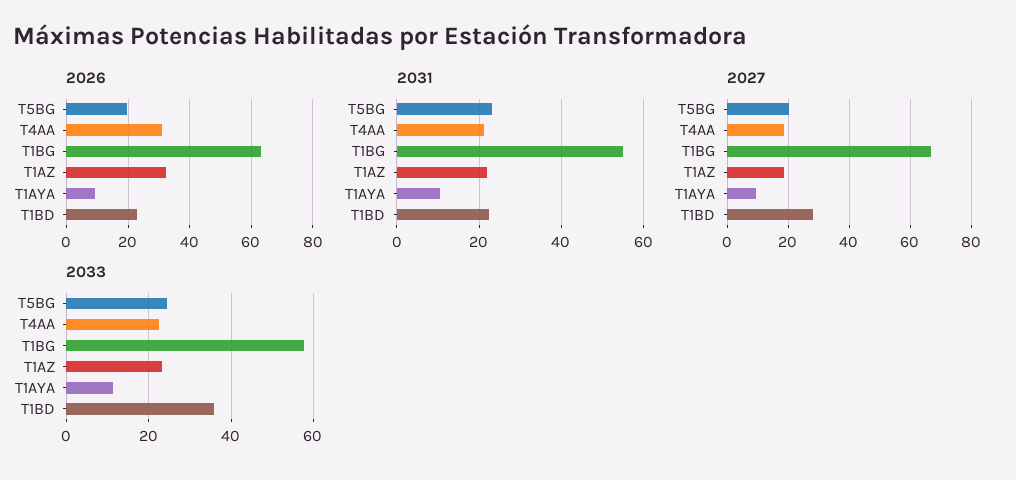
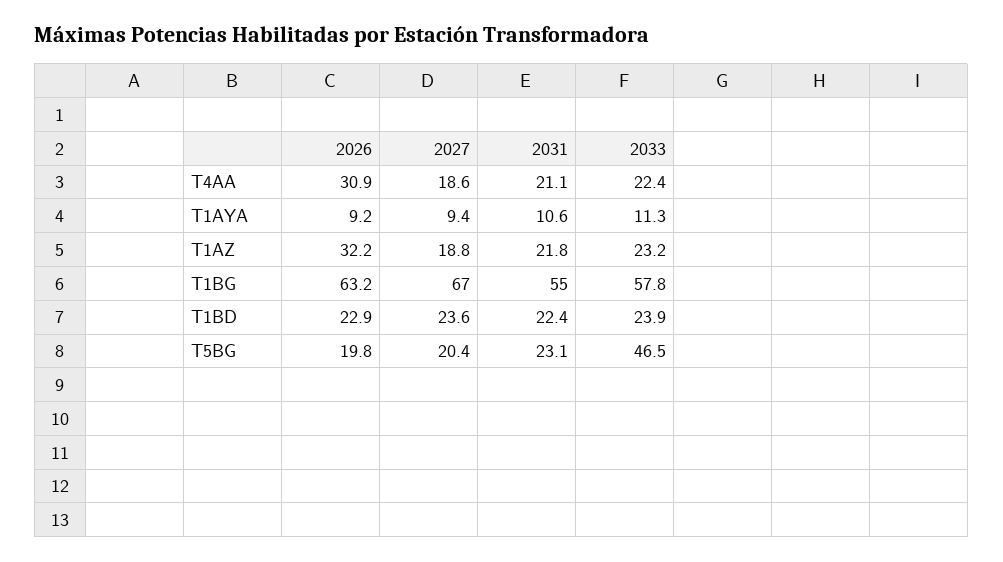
2027, T1BD: 28 -> 23.6
2033, T5BG: 24 -> 46.5
2033, T1BD: 36 -> 23.9

